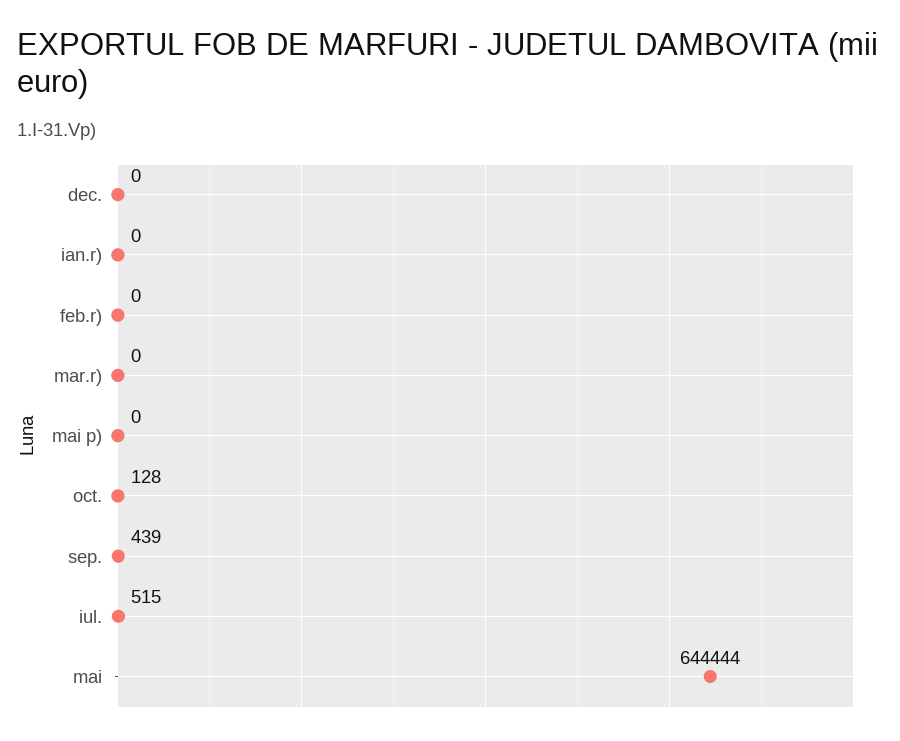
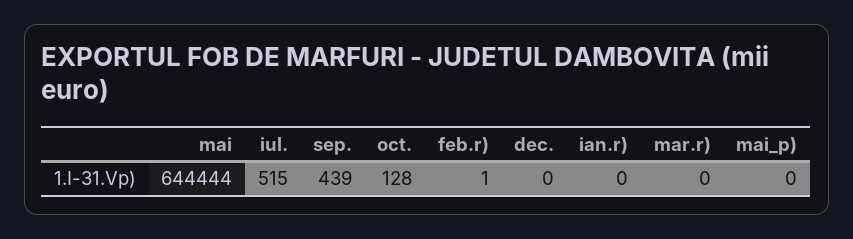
feb.r): 0 -> 1

